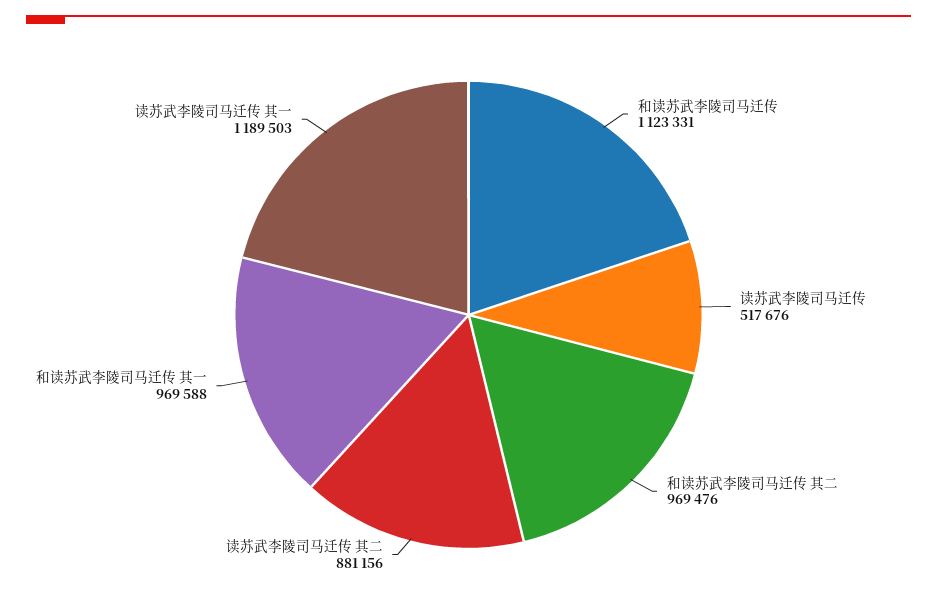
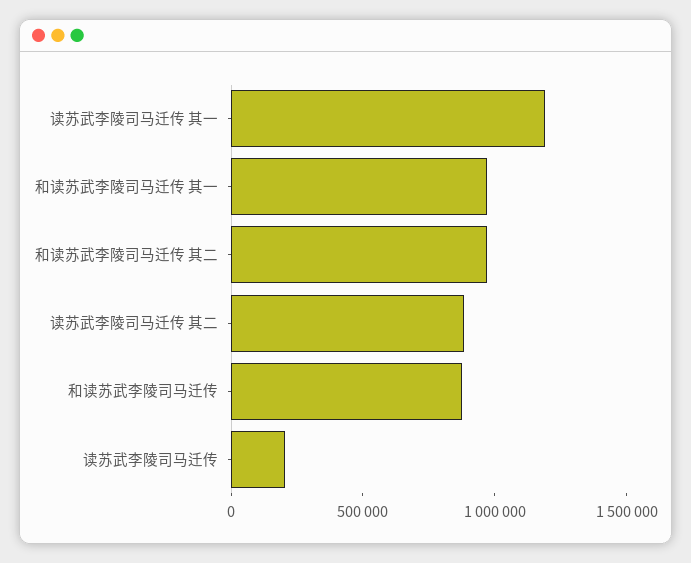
和读苏武李陵司马迁传: 1123331 -> 900000
读苏武李陵司马迁传: 517676 -> 200000

